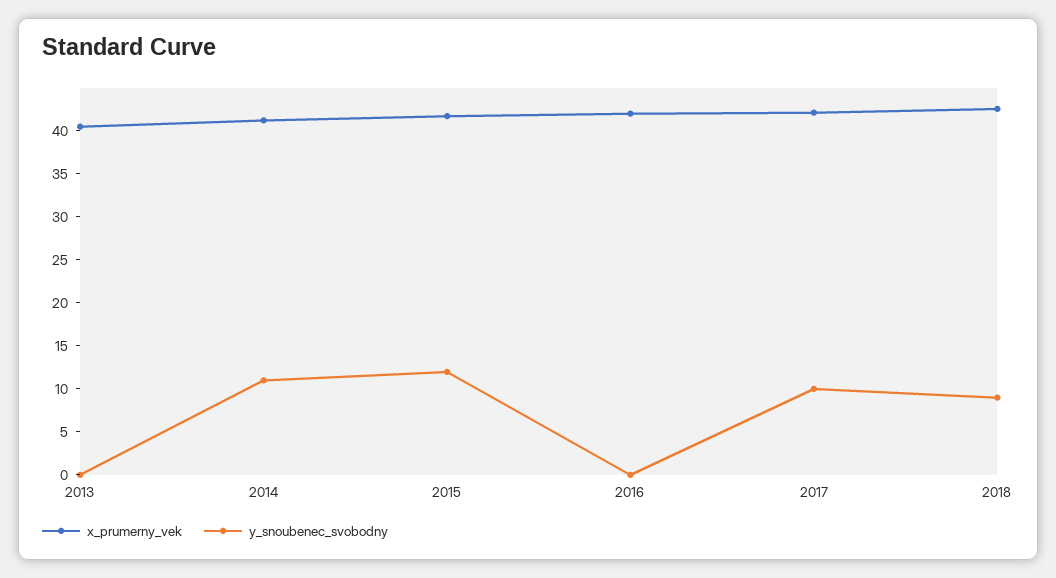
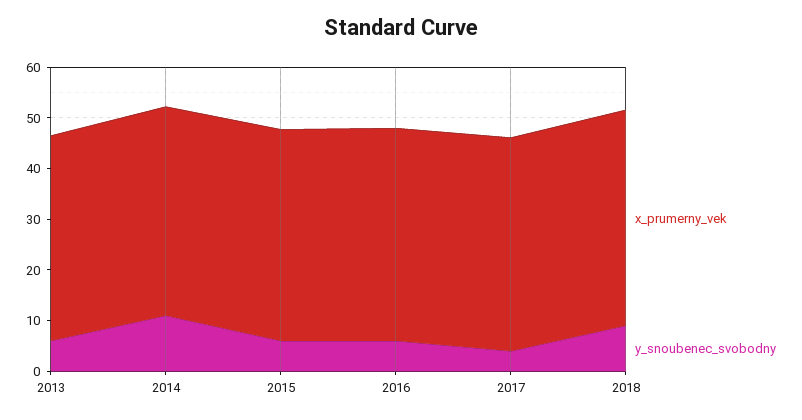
y_snoubenec_svobodny, 2013: 0 -> 6
y_snoubenec_svobodny, 2015: 12 -> 6
y_snoubenec_svobodny, 2016: 0 -> 6
y_snoubenec_svobodny, 2017: 10 -> 4

